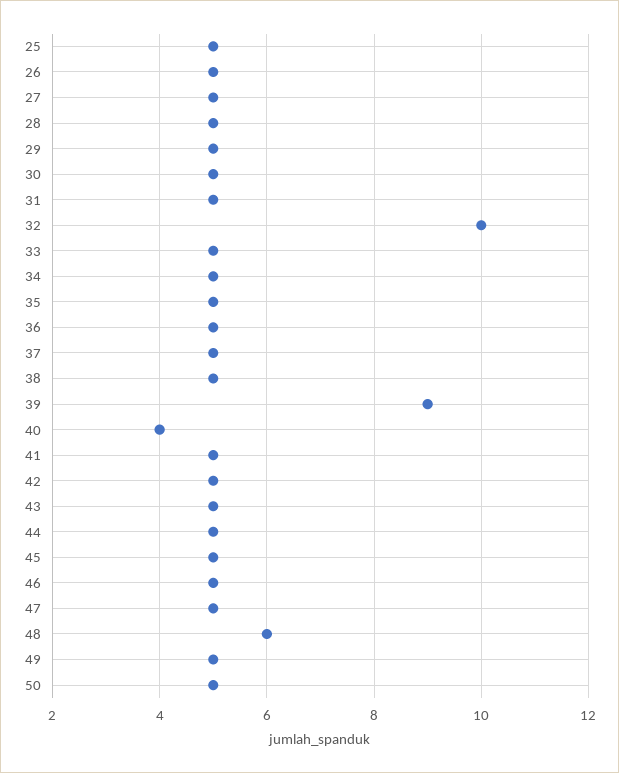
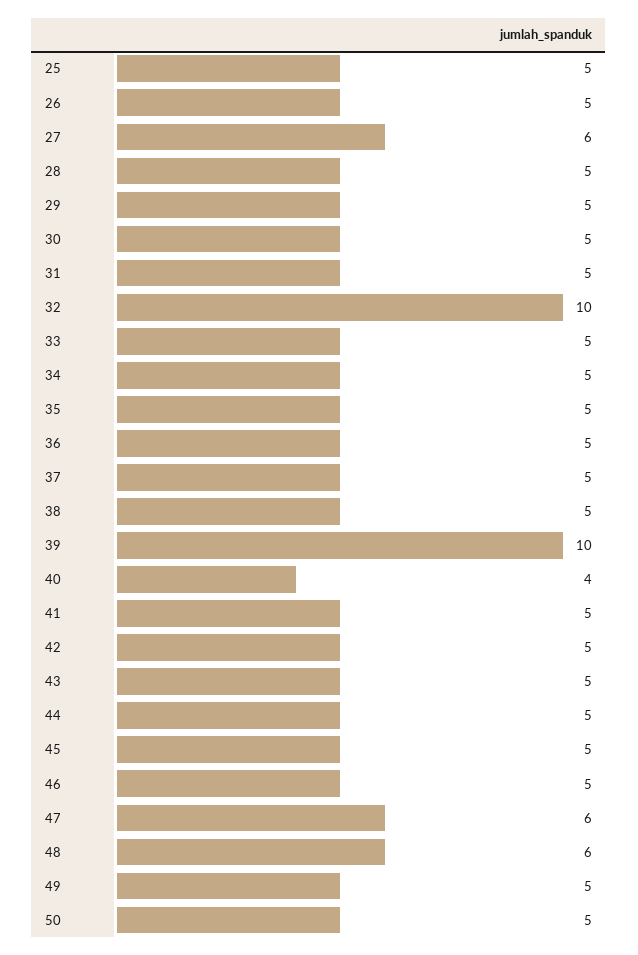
27: 5 -> 6
39: 9 -> 10
47: 5 -> 6

